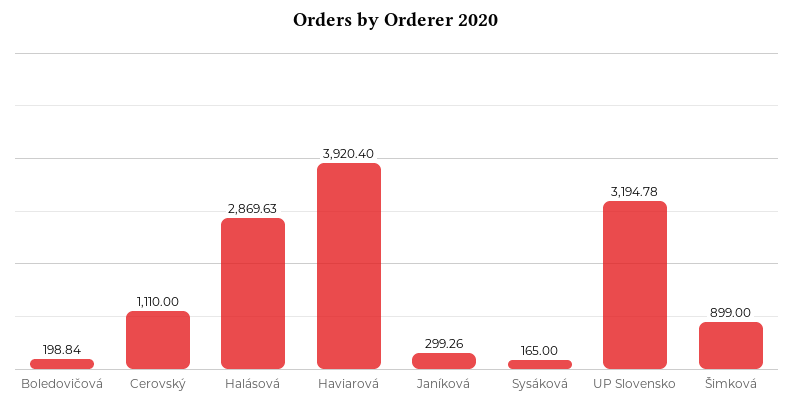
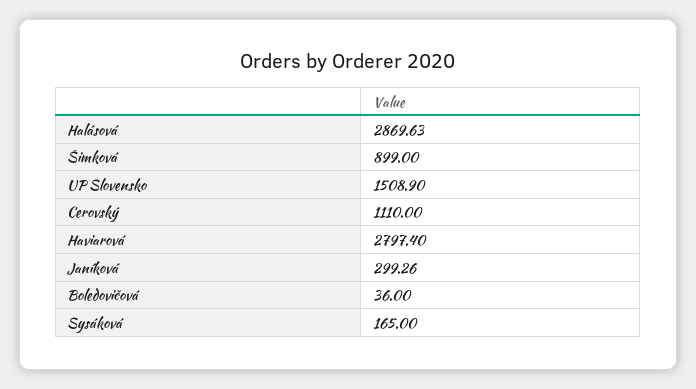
Boledovičová: 198.84 -> 36
Haviarová: 3920.4 -> 2797.4
UP Slovensko: 3194.78 -> 1508.9

